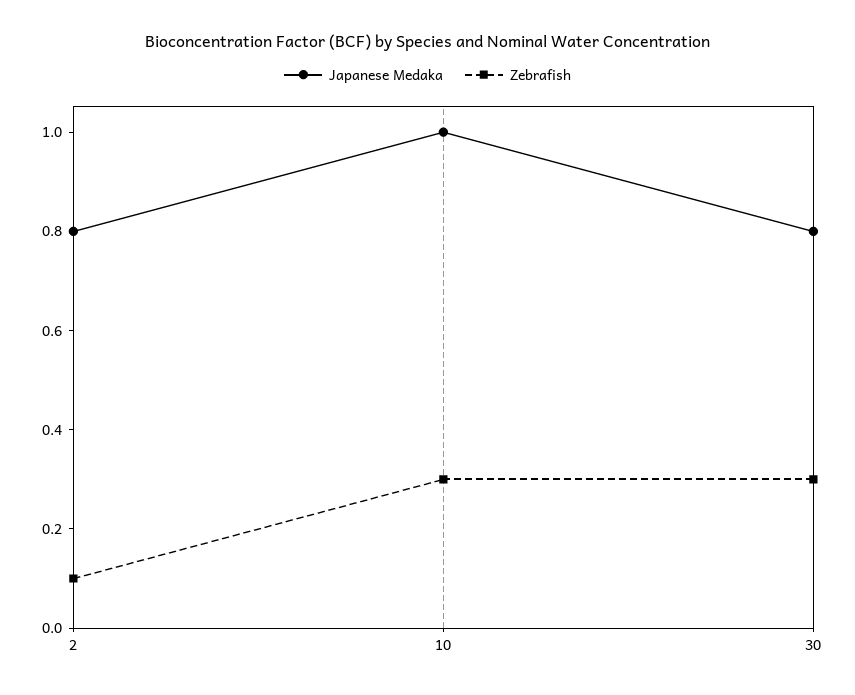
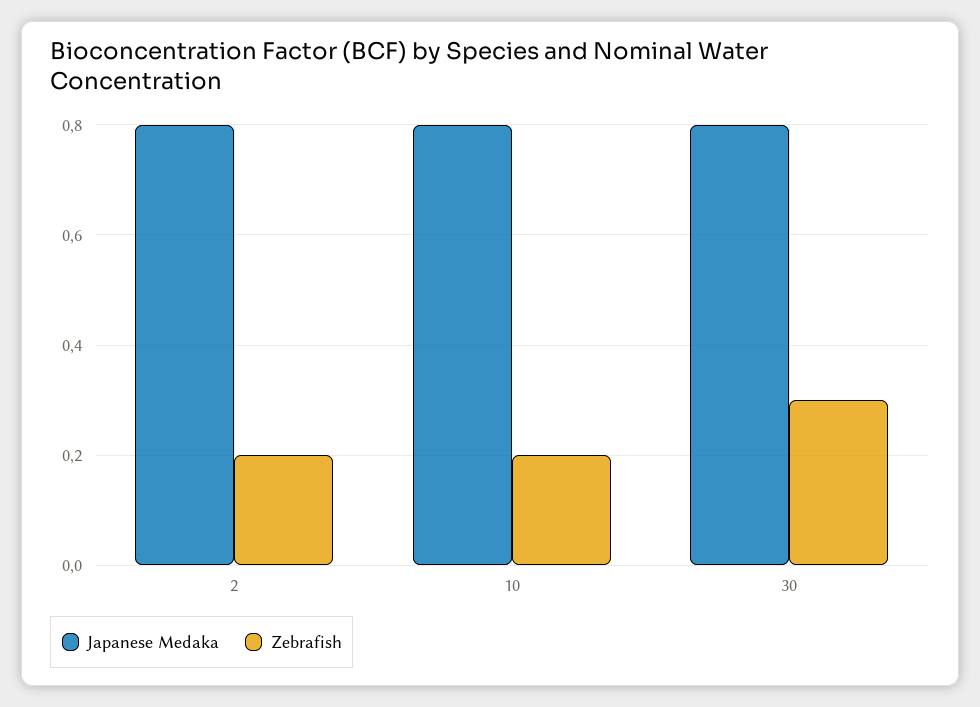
Zebrafish, 2: 0.1 -> 0.2
Japanese Medaka, 10: 1 -> 0.8
Zebrafish, 10: 0.3 -> 0.2

